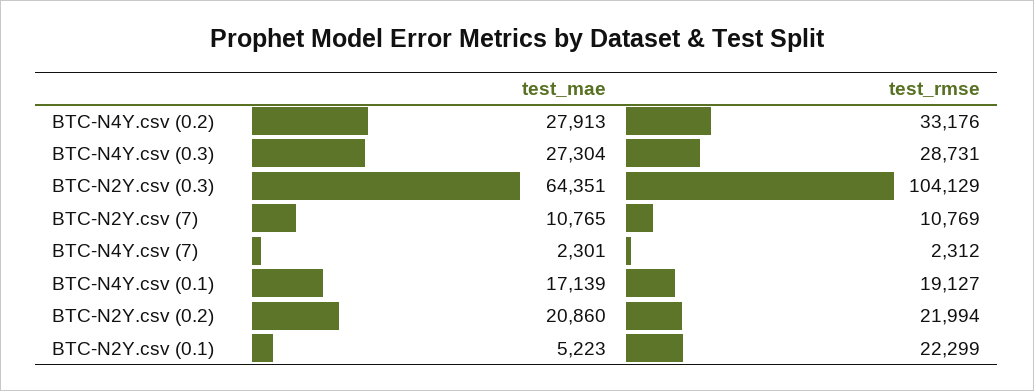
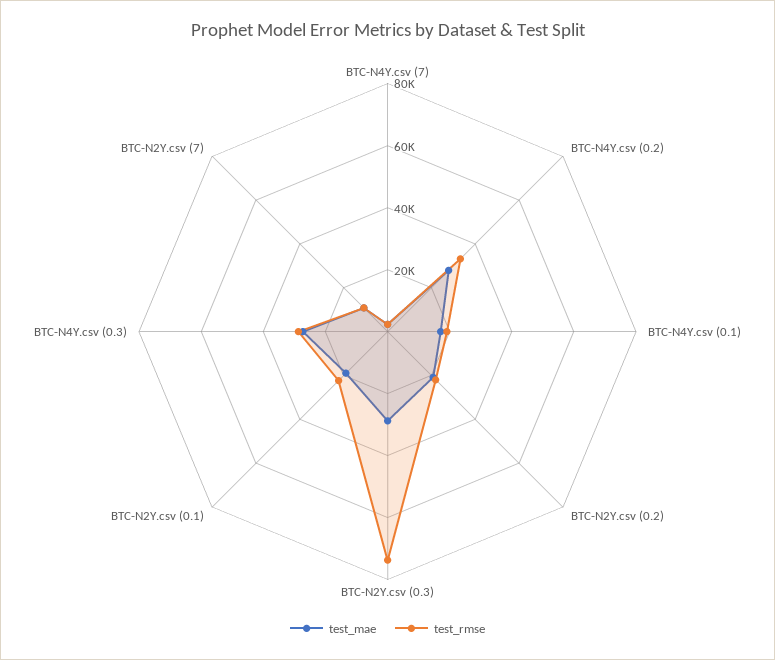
test_mae, BTC-N2Y.csv (0.3): 64351 -> 30000
test_rmse, BTC-N2Y.csv (0.3): 104129 -> 75000
test_mae, BTC-N2Y.csv (0.1): 5223 -> 20000

